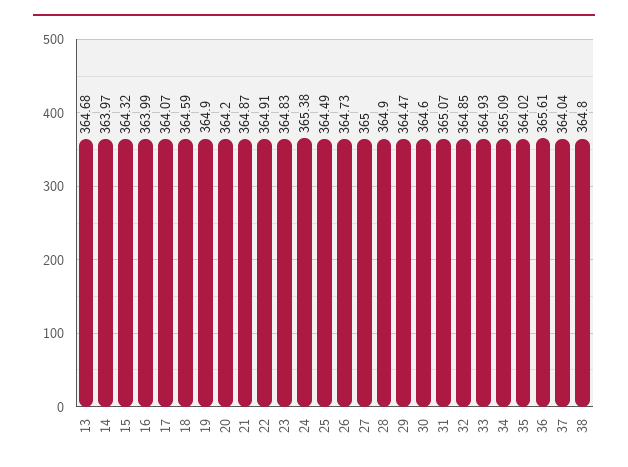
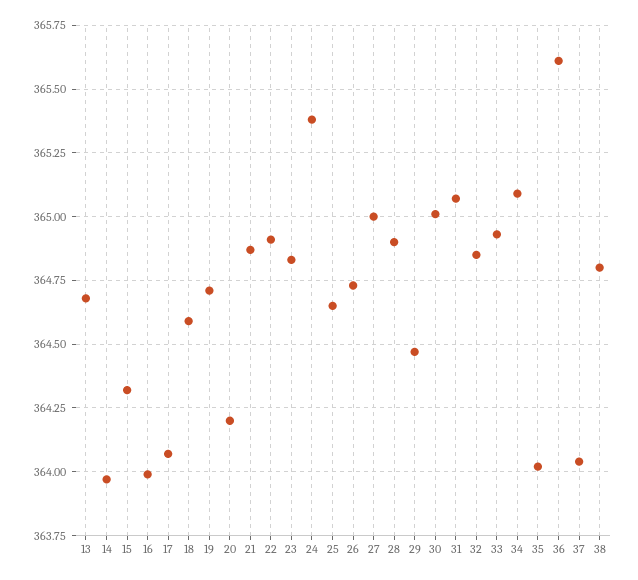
19: 364.9 -> 364.7
25: 364.49 -> 364.65
30: 364.6 -> 365

